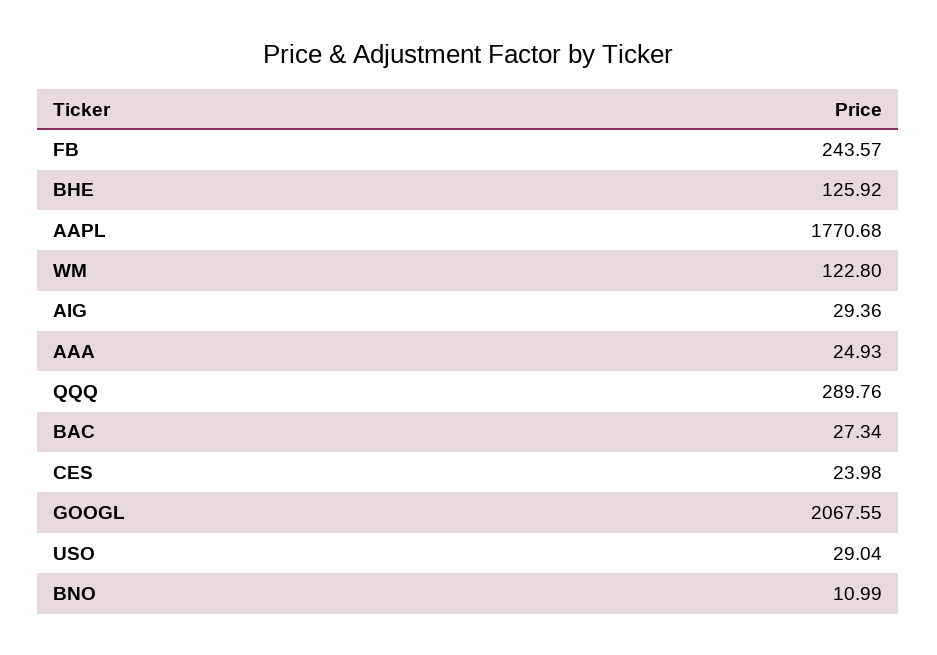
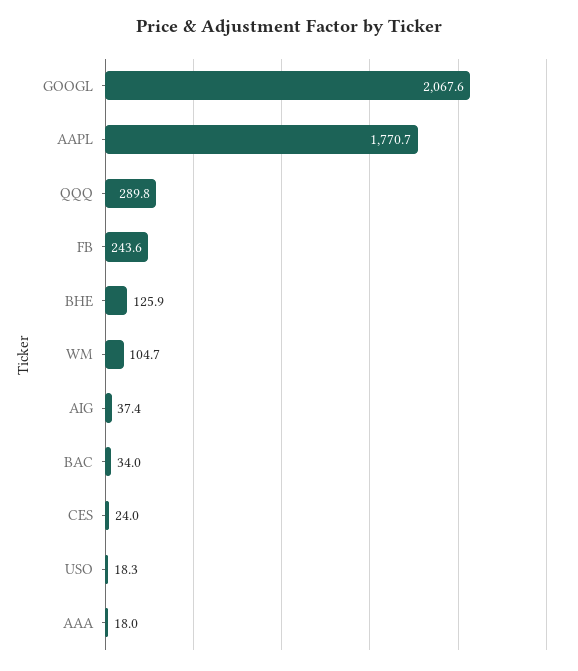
WM: 122.8 -> 104.7
AIG: 29.36 -> 37.4
AAA: 24.93 -> 18
BAC: 27.34 -> 34
USO: 29.04 -> 18.3
BNO: 10.99 -> none

